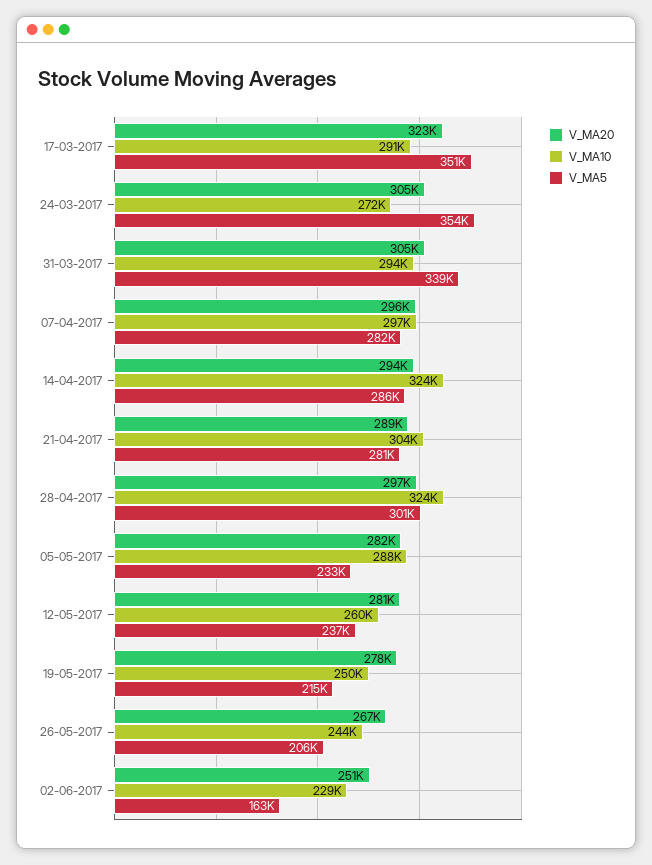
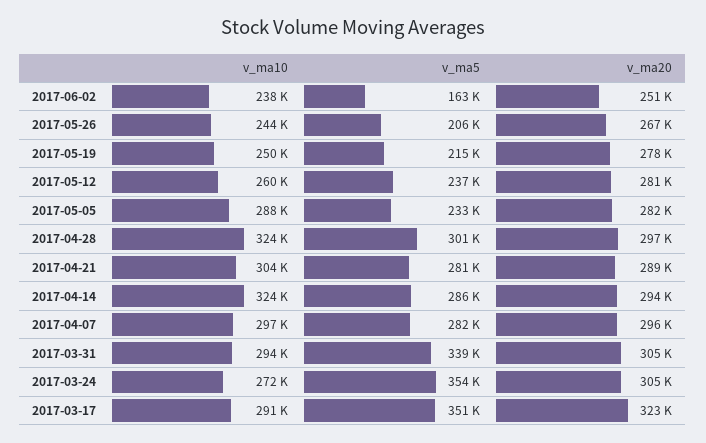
V_MA10, 02-06-2017: 229000 -> 238000

